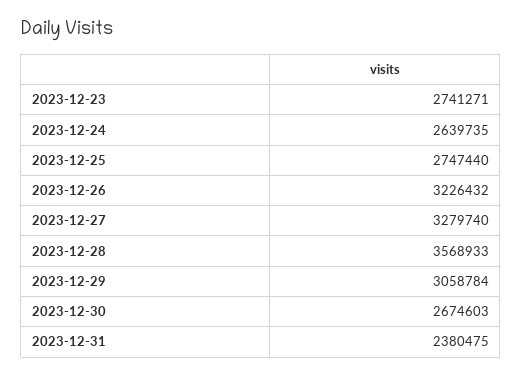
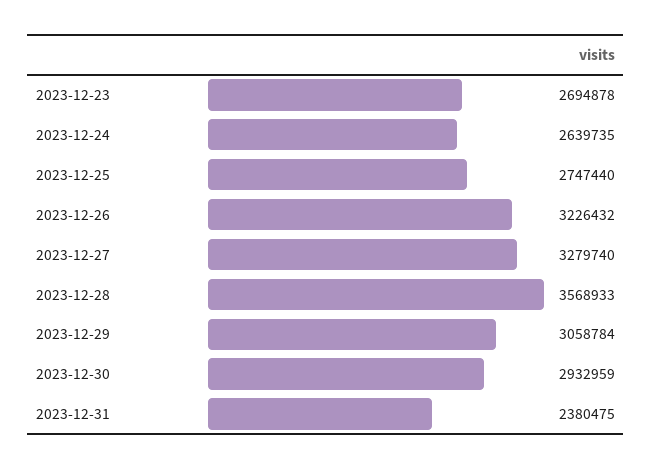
2023-12-23: 2741271 -> 2694878
2023-12-30: 2674603 -> 2932959

